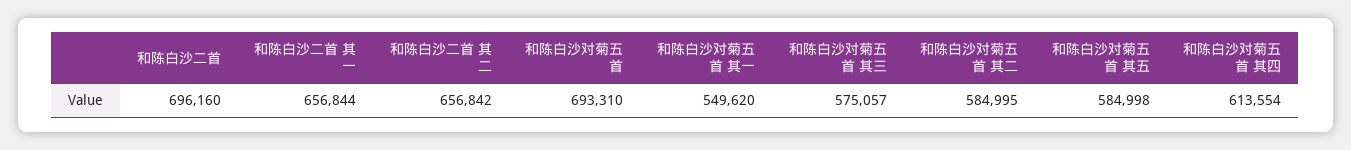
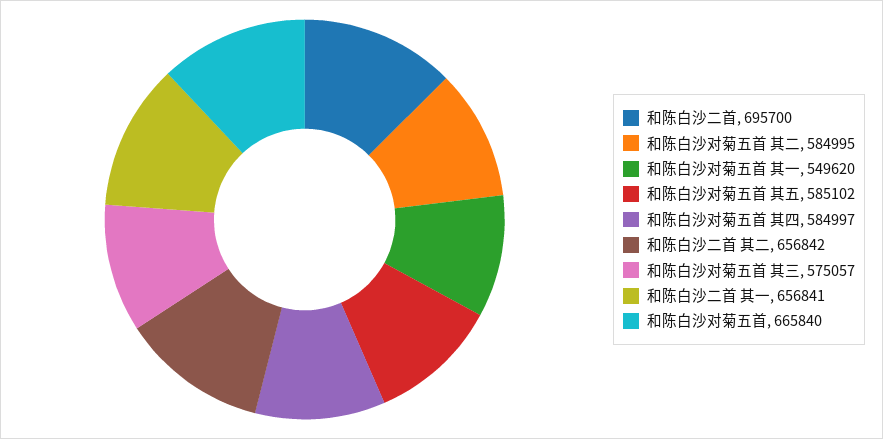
和陈白沙二首: 696160 -> 695700
和陈白沙二首 其一: 656844 -> 656841
和陈白沙对菊五首: 693310 -> 665840
和陈白沙对菊五首 其五: 584998 -> 585102
和陈白沙对菊五首 其四: 613554 -> 584997

